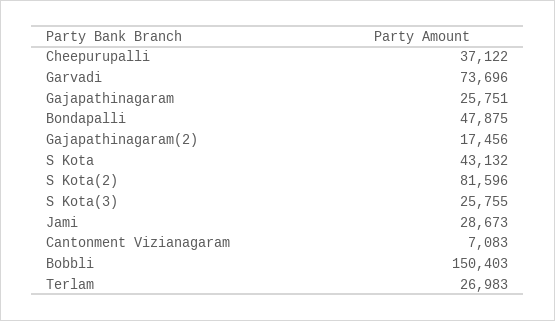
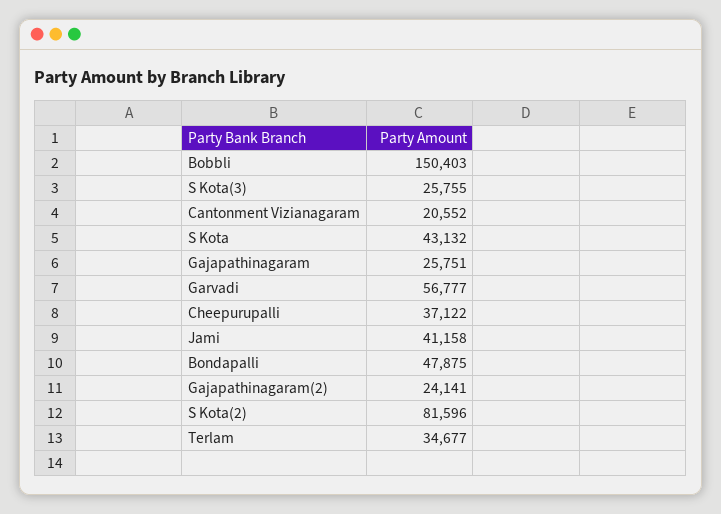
Garvadi: 73696 -> 56777
Gajapathinagaram(2): 17456 -> 24141
Jami: 28673 -> 41158
Cantonment Vizianagaram: 7083 -> 20552
Terlam: 26983 -> 34677

